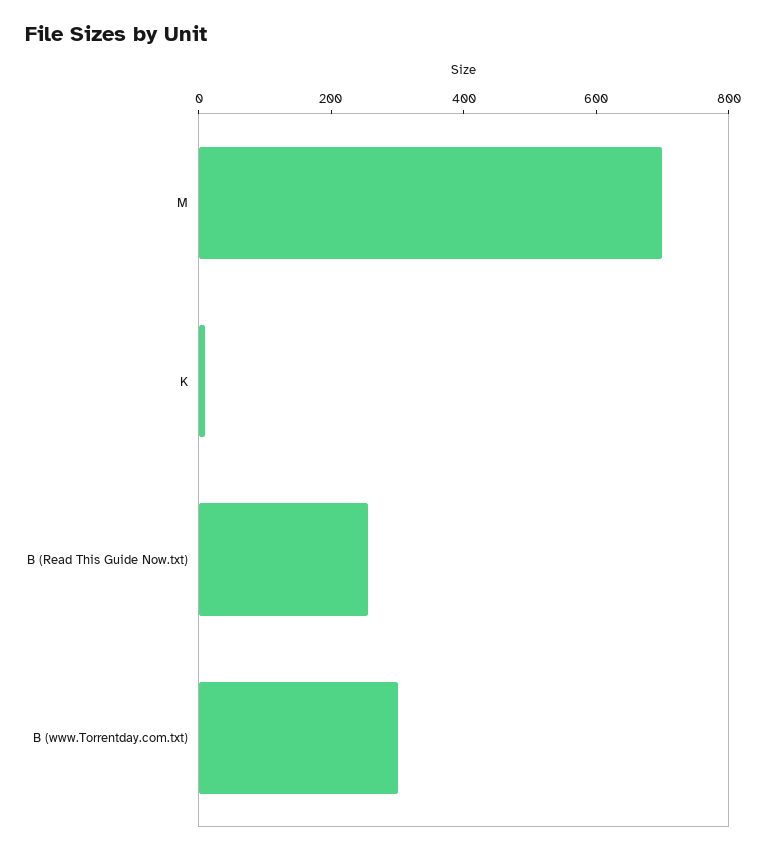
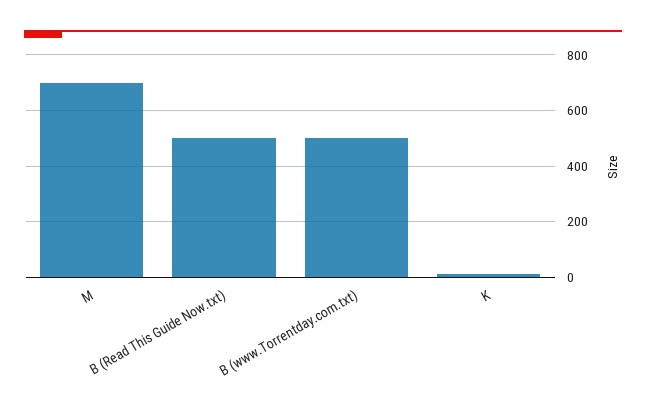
B (Read This Guide Now.txt): 250 -> 500
B (www.Torrentday.com.txt): 300 -> 500

